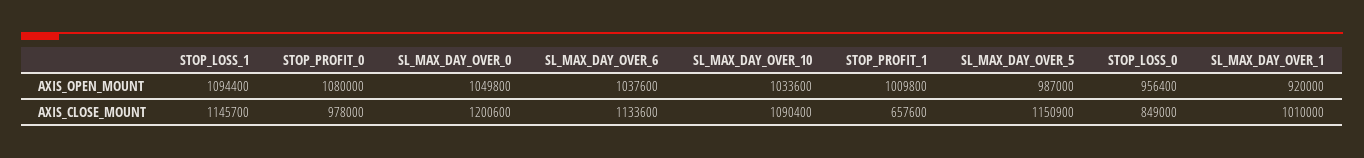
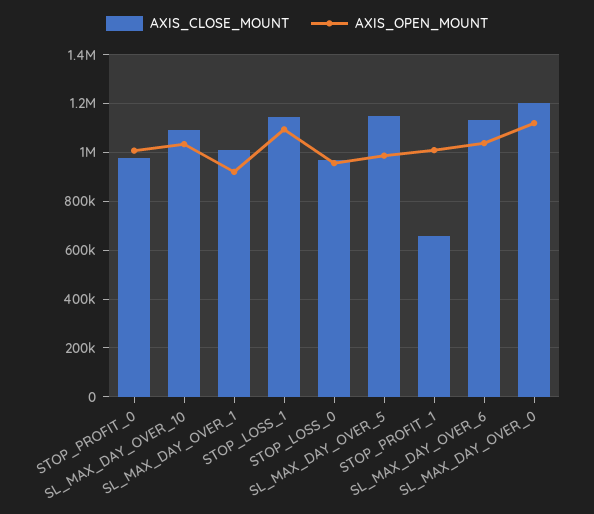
AXIS_OPEN_MOUNT, STOP_PROFIT_0: 1080000 -> 1000000
AXIS_OPEN_MOUNT, SL_MAX_DAY_OVER_0: 1049800 -> 1125000
AXIS_CLOSE_MOUNT, STOP_LOSS_0: 849000 -> 975000

